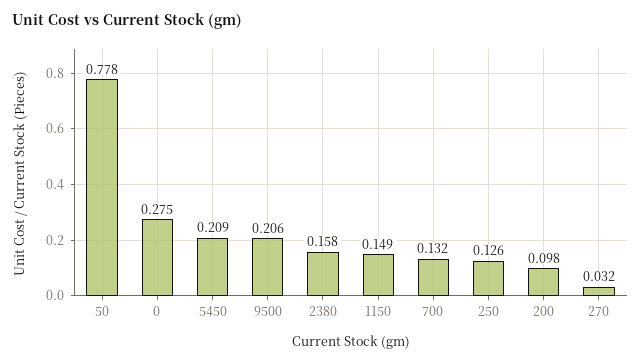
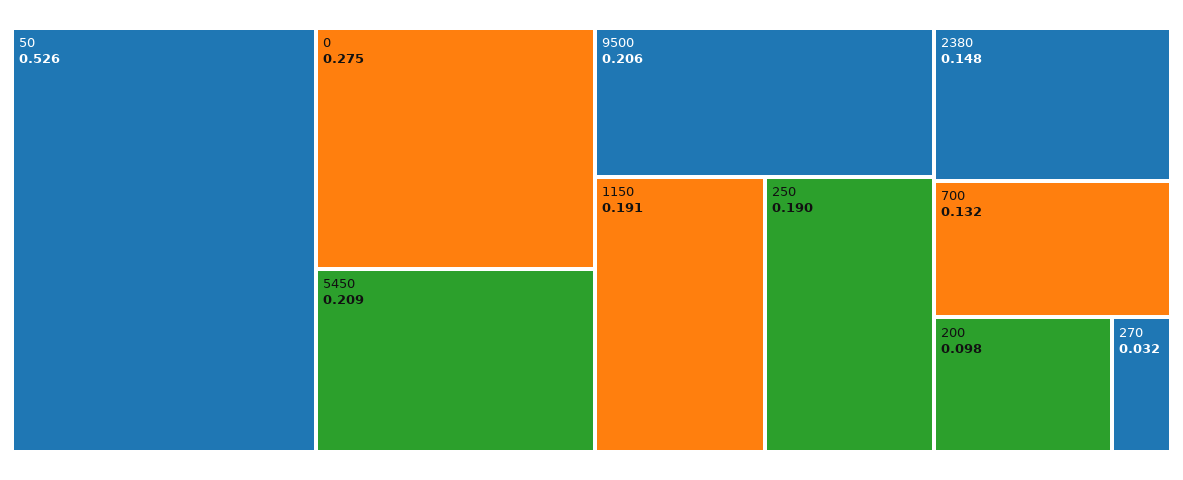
50: 0.778 -> 0.526
2380: 0.158 -> 0.148
1150: 0.149 -> 0.191
250: 0.126 -> 0.19

